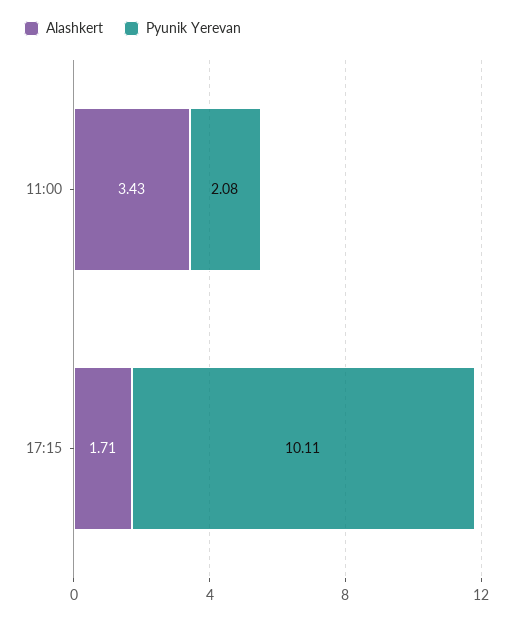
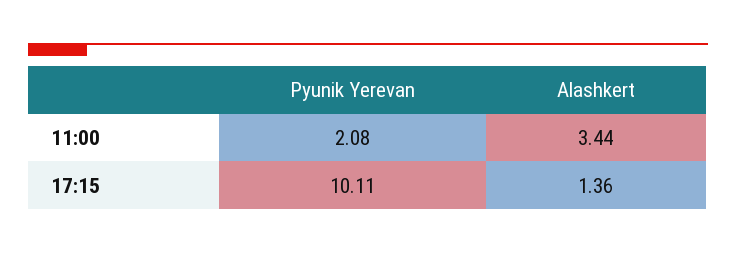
Alashkert, 11:00: 3.43 -> 3.44
Alashkert, 17:15: 1.71 -> 1.36

